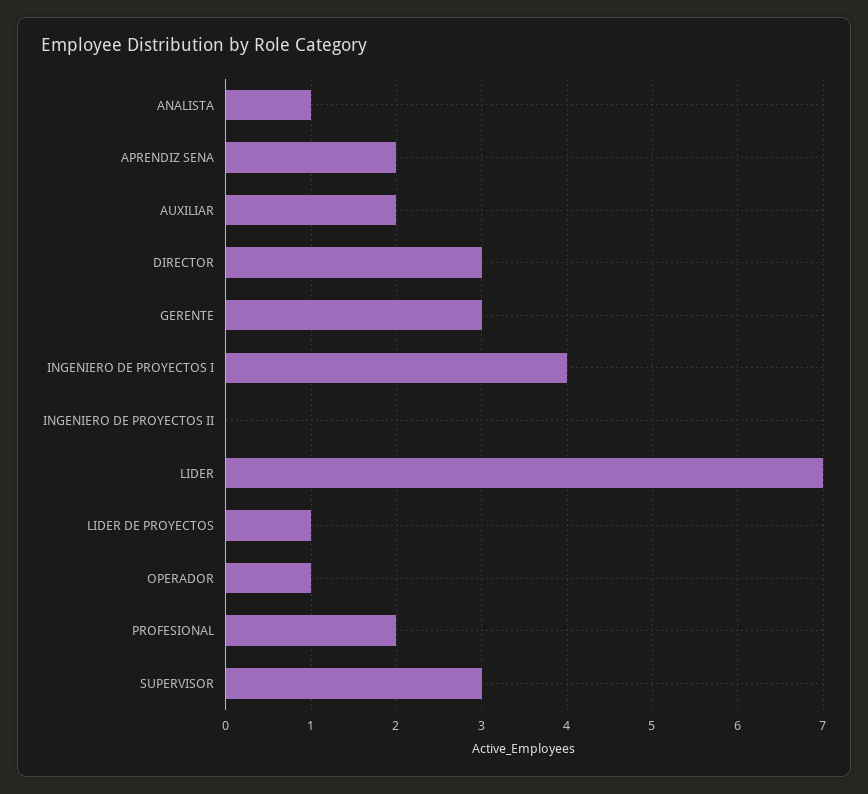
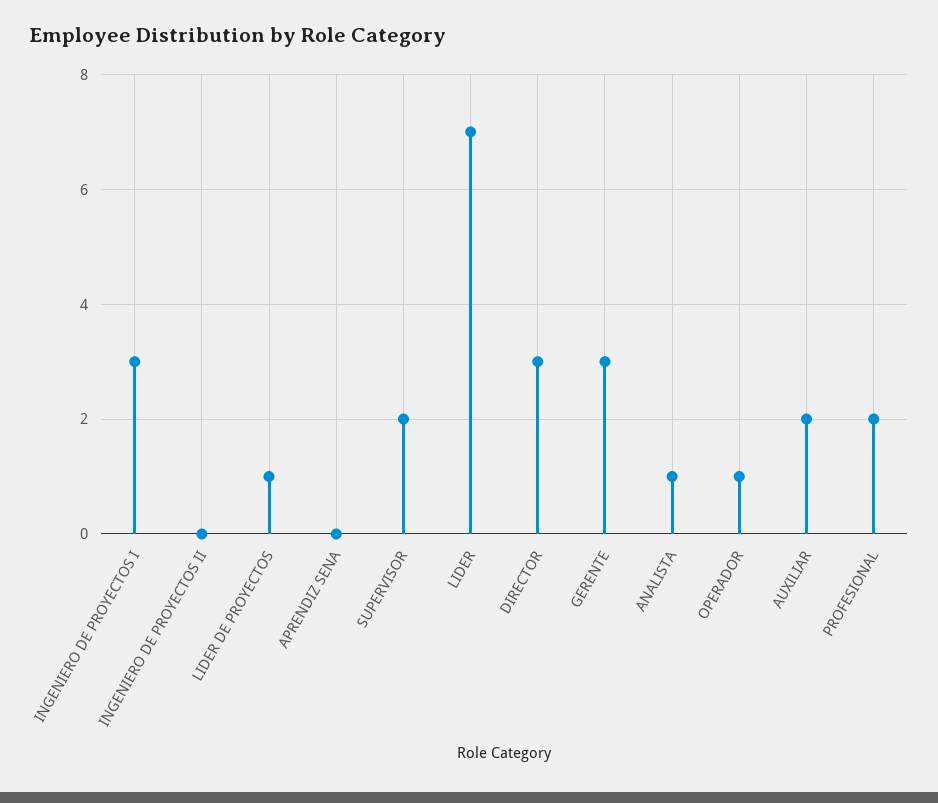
APRENDIZ SENA: 2 -> 0
INGENIERO DE PROYECTOS I: 4 -> 3
SUPERVISOR: 3 -> 2

